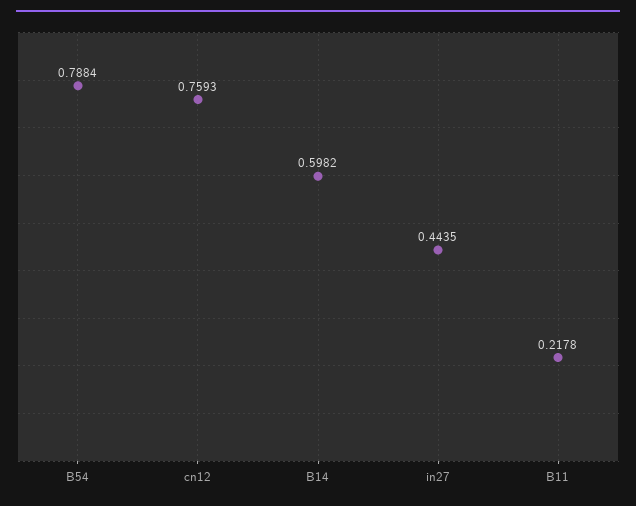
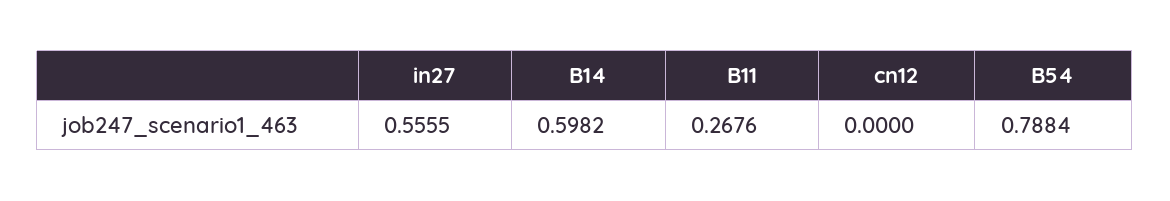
cn12: 0.7593 -> 0
in27: 0.4435 -> 0.5555
B11: 0.2178 -> 0.2676

